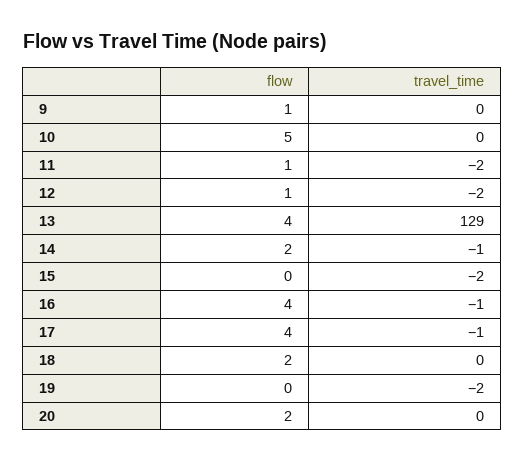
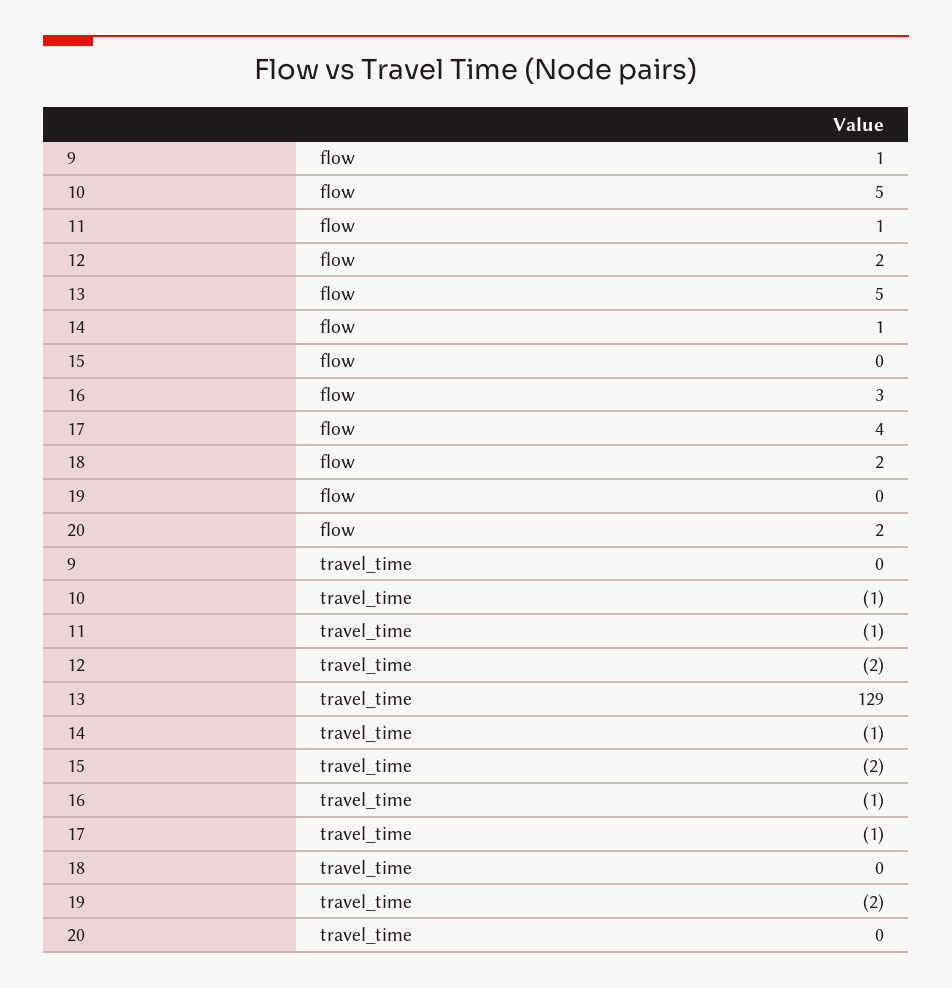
travel_time, 10: 0 -> -1
travel_time, 11: -2 -> -1
flow, 12: 1 -> 2
flow, 13: 4 -> 5
flow, 14: 2 -> 1
flow, 16: 4 -> 3

